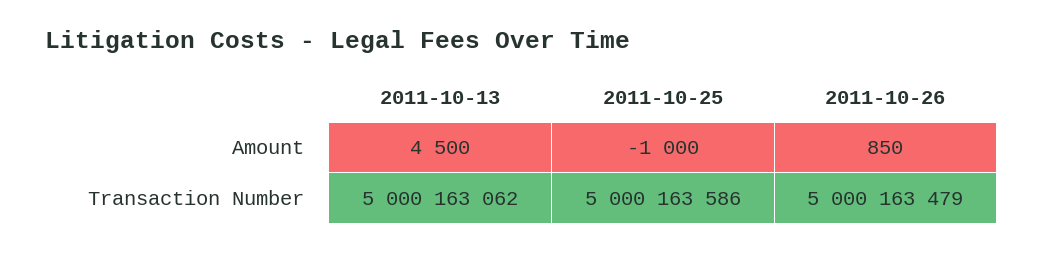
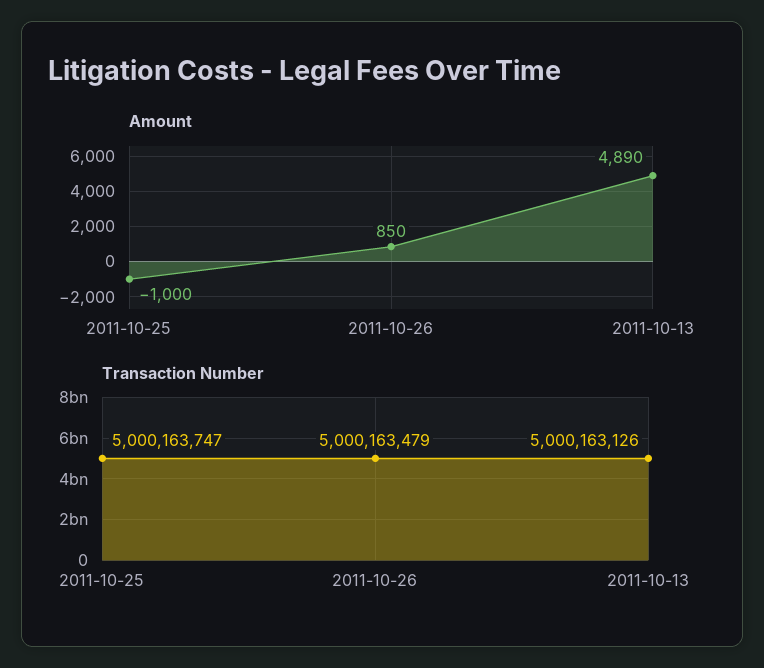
Amount, 2011-10-13: 4500 -> 4890
Transaction Number, 2011-10-13: 5000163062 -> 5000163126
Transaction Number, 2011-10-25: 5000163586 -> 5000163747

